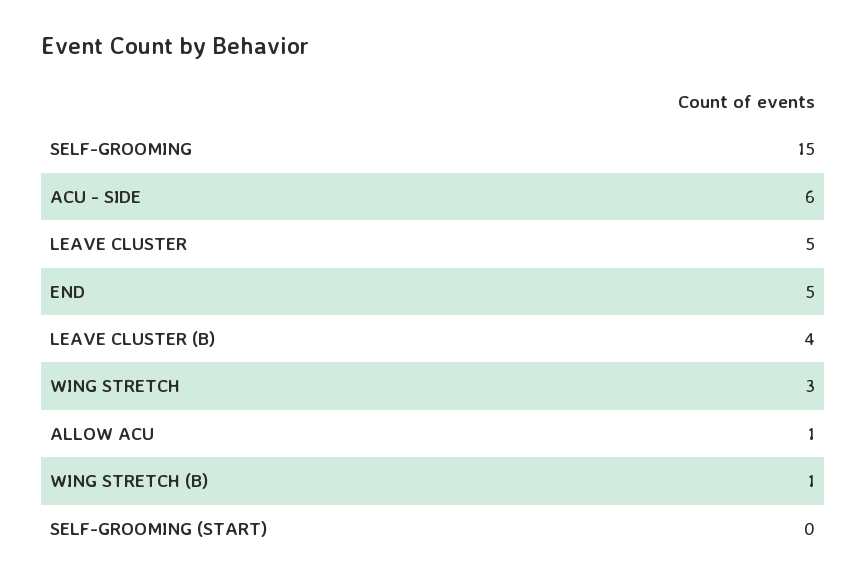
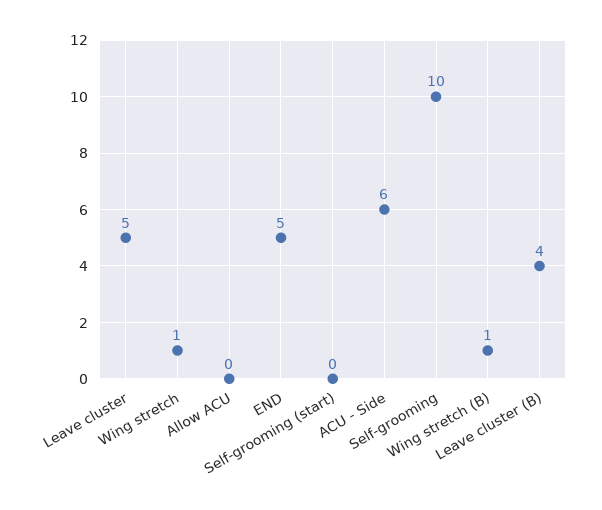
SELF-GROOMING: 15 -> 10
WING STRETCH: 3 -> 1
ALLOW ACU: 1 -> 0

